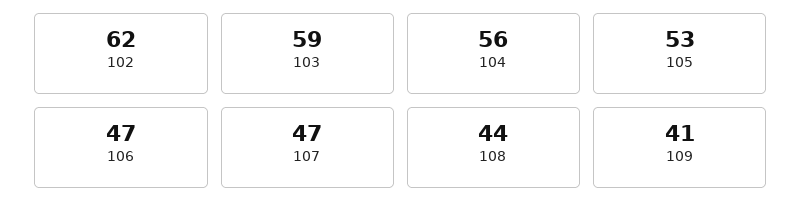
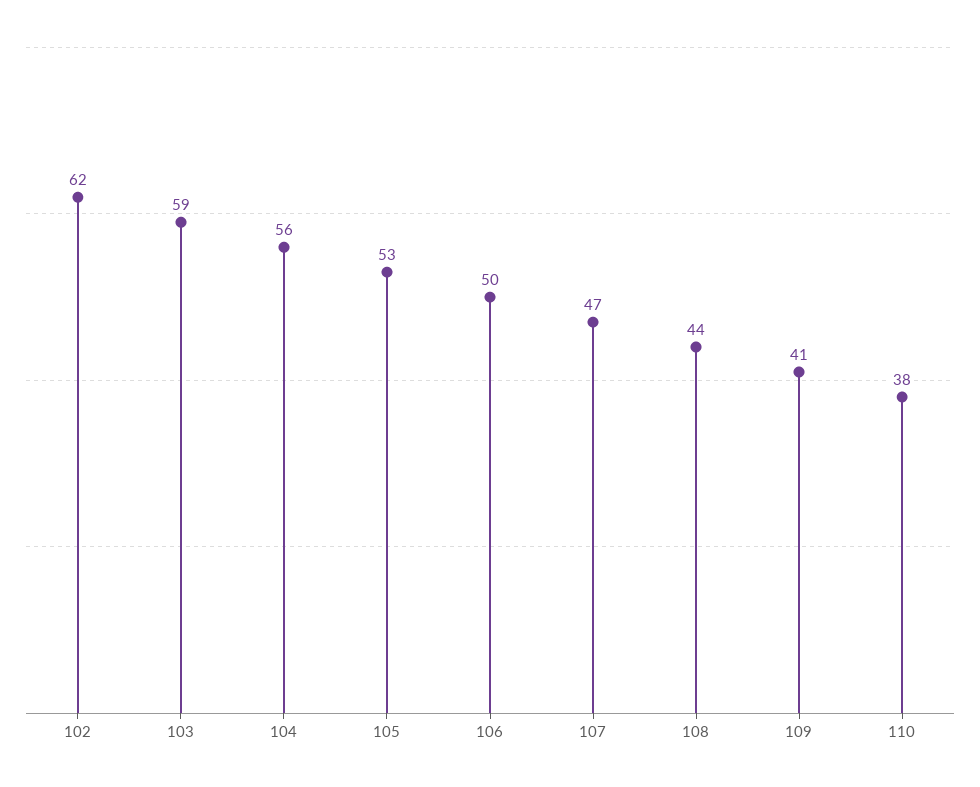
106: 47 -> 50
110: none -> 38

